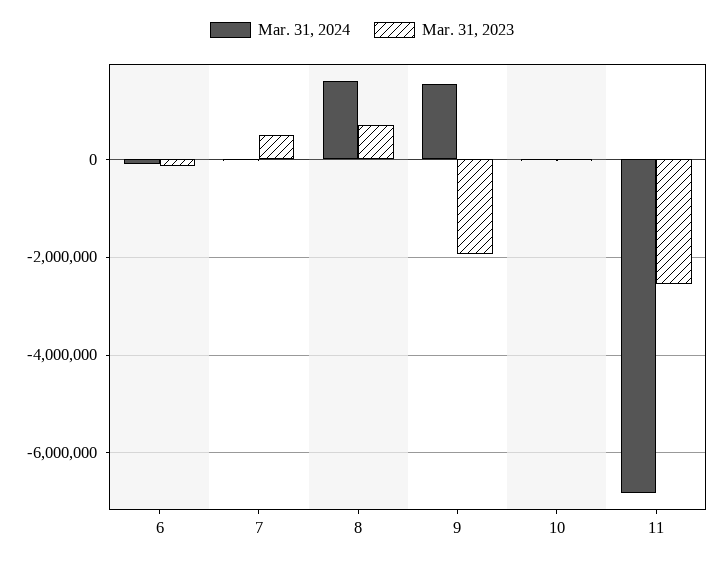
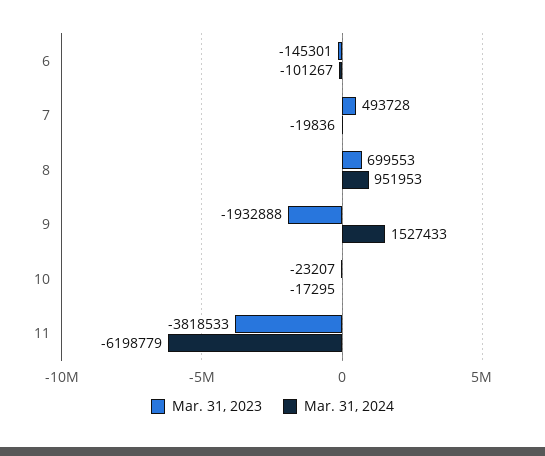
Mar. 31, 2024, 8: 1600000 -> 951953
Mar. 31, 2024, 11: -6800000 -> -6198779
Mar. 31, 2023, 11: -2600000 -> -3818533

